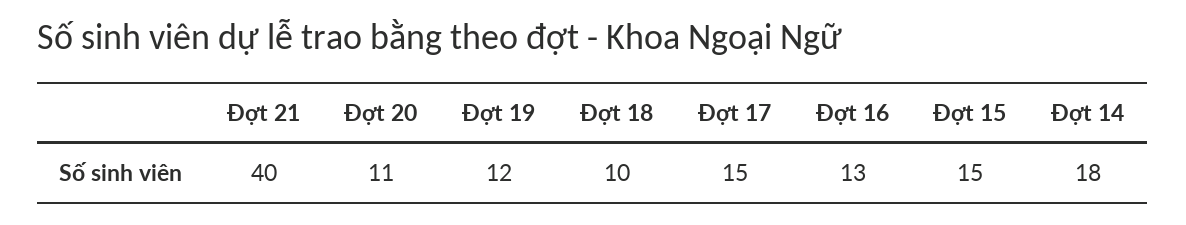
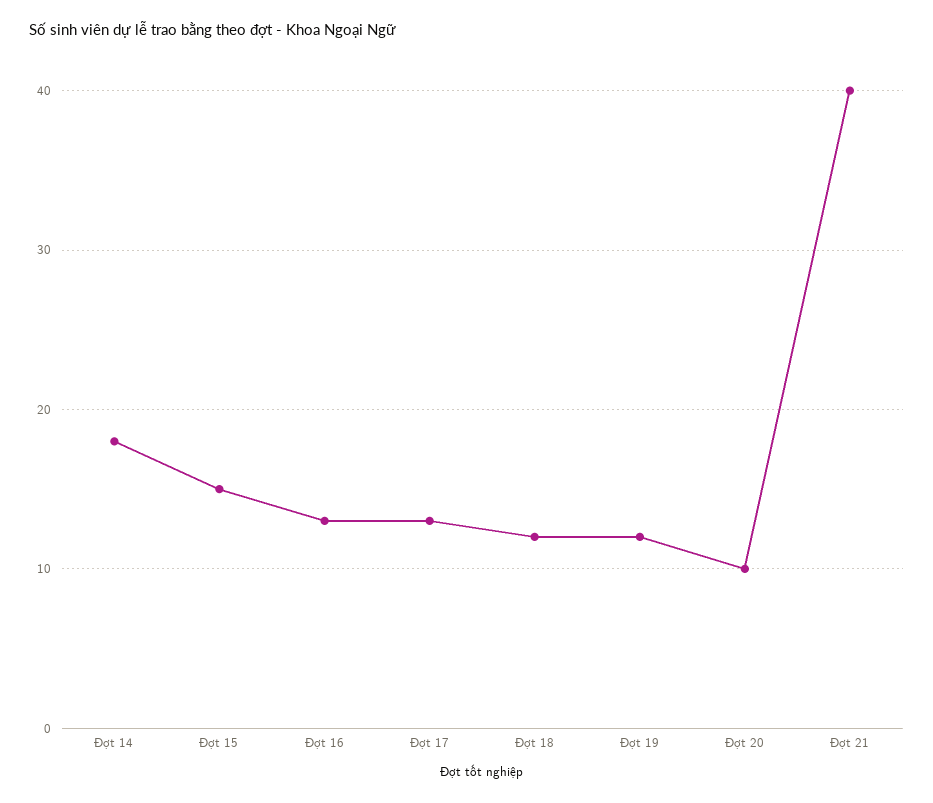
Đợt 20: 11 -> 10
Đợt 18: 10 -> 12
Đợt 17: 15 -> 13

